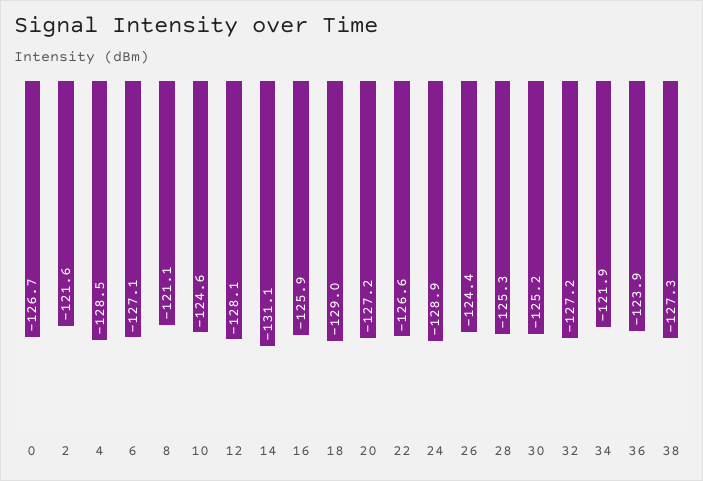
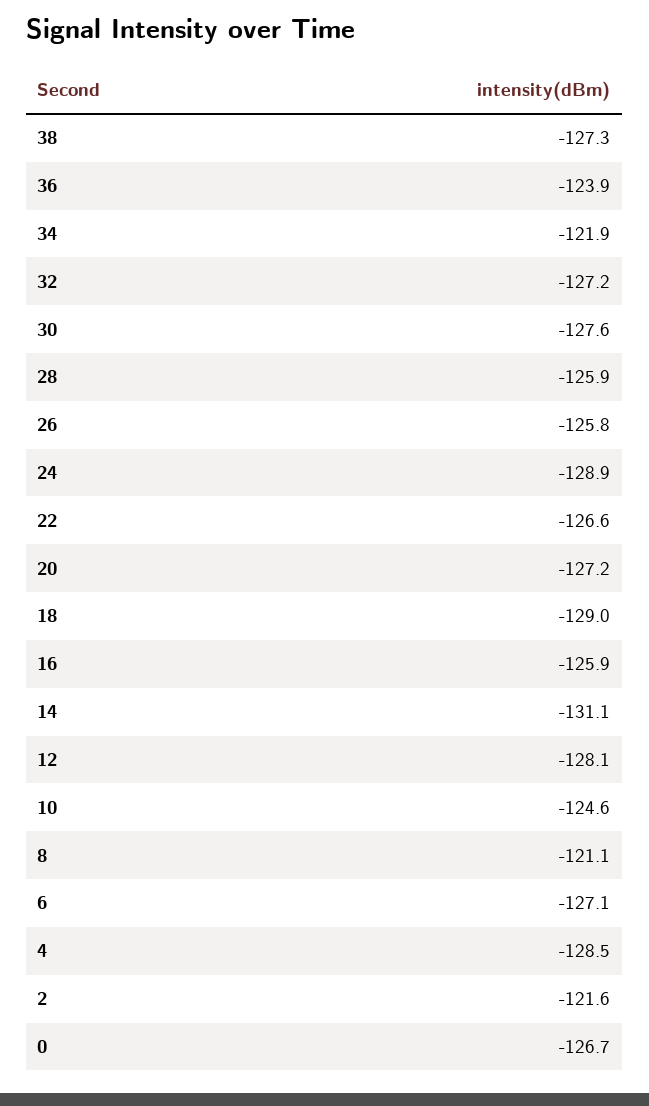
26: -124.4 -> -125.8
28: -125.3 -> -125.9
30: -125.2 -> -127.6

